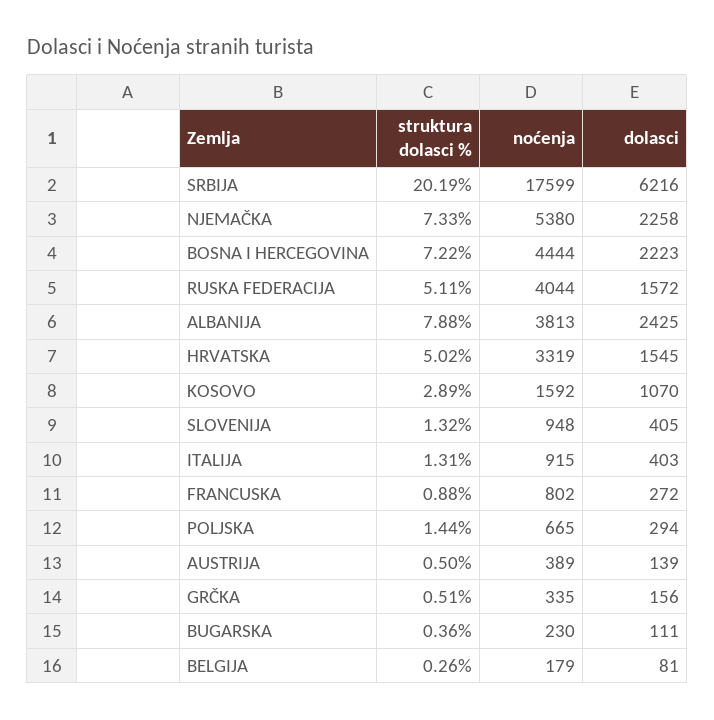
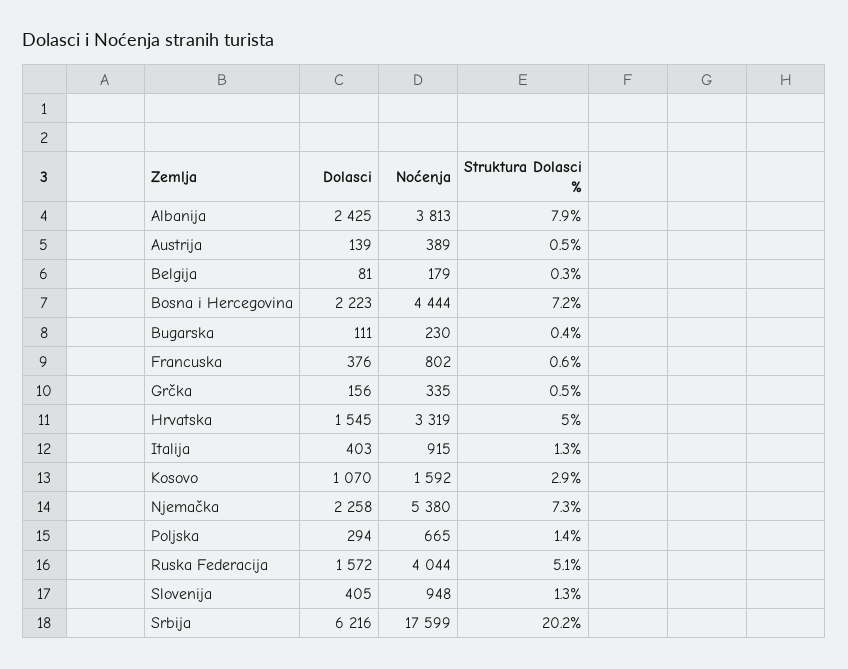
struktura dolasci %, FRANCUSKA: 0.88 -> 0.6
dolasci, FRANCUSKA: 272 -> 376

